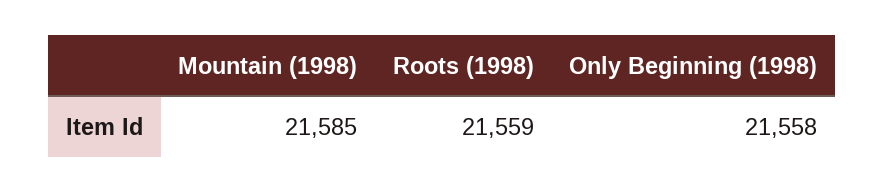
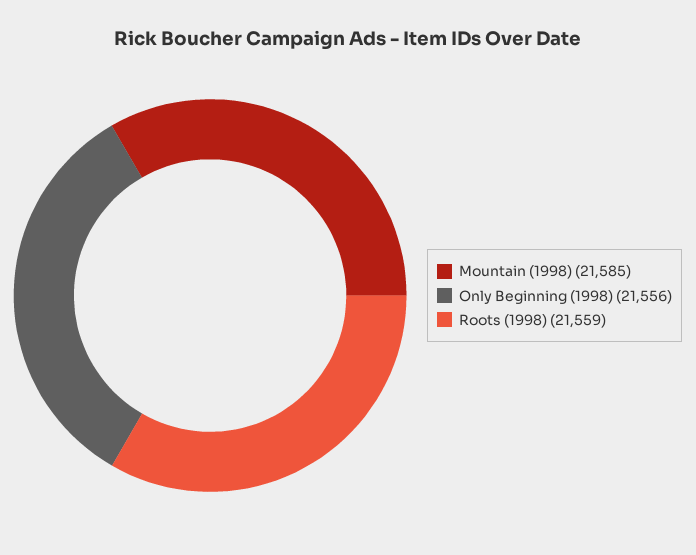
Only Beginning (1998): 21558 -> 21556

